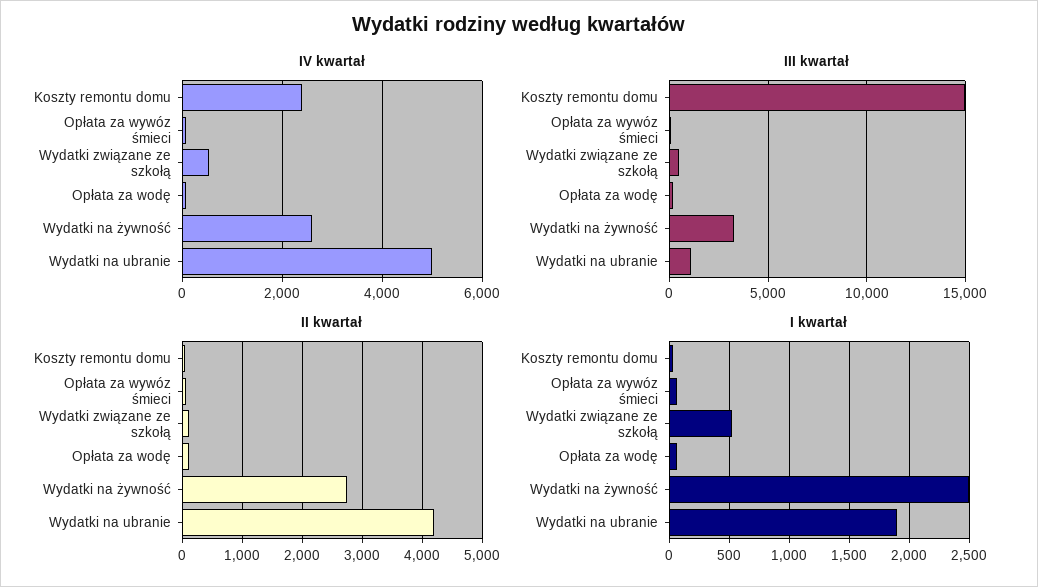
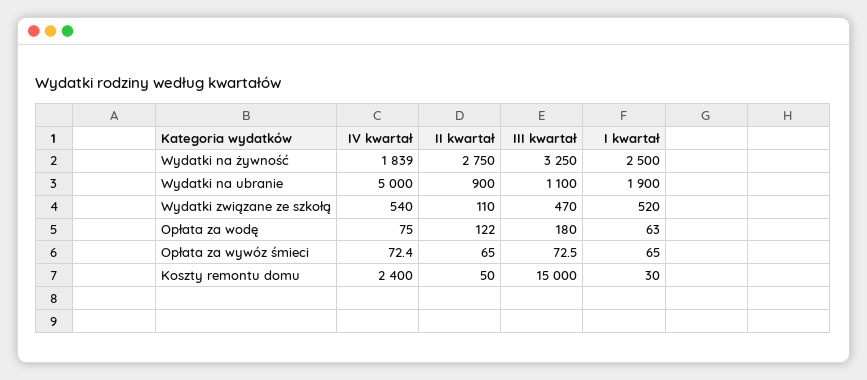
IV kwartał, Wydatki na żywność: 2600 -> 1839
II kwartał, Wydatki na ubranie: 4200 -> 900

